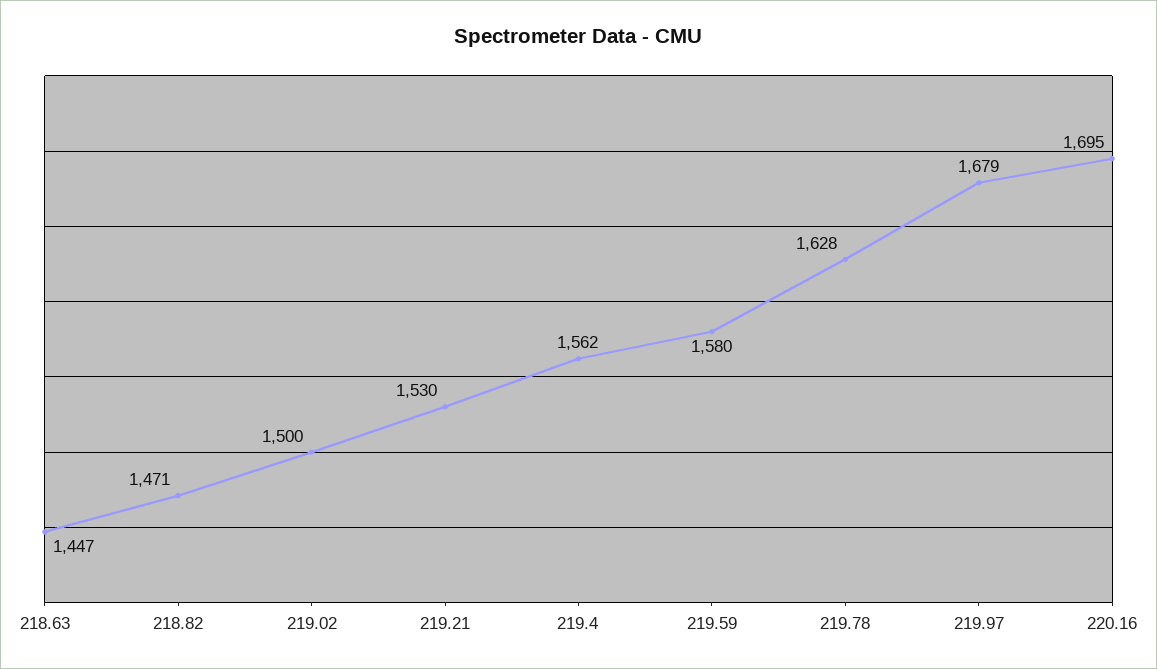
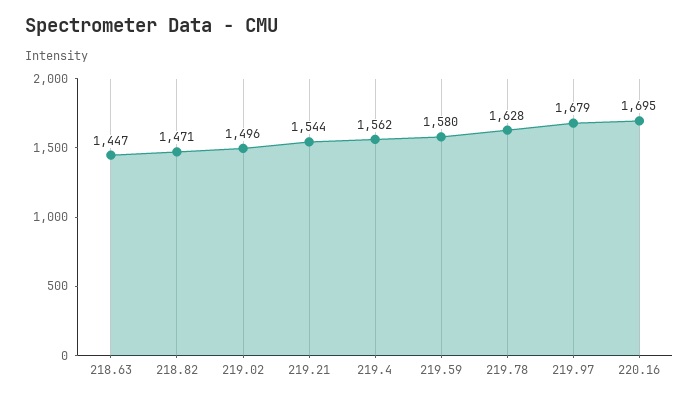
219.02: 1500 -> 1496
219.21: 1530 -> 1544

